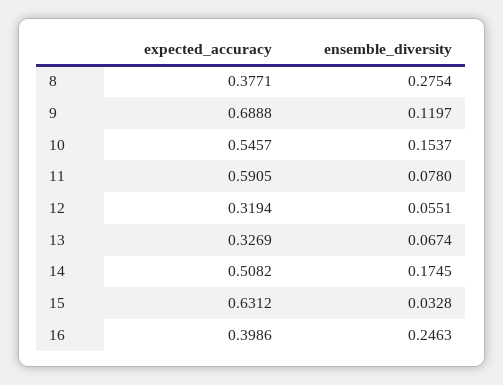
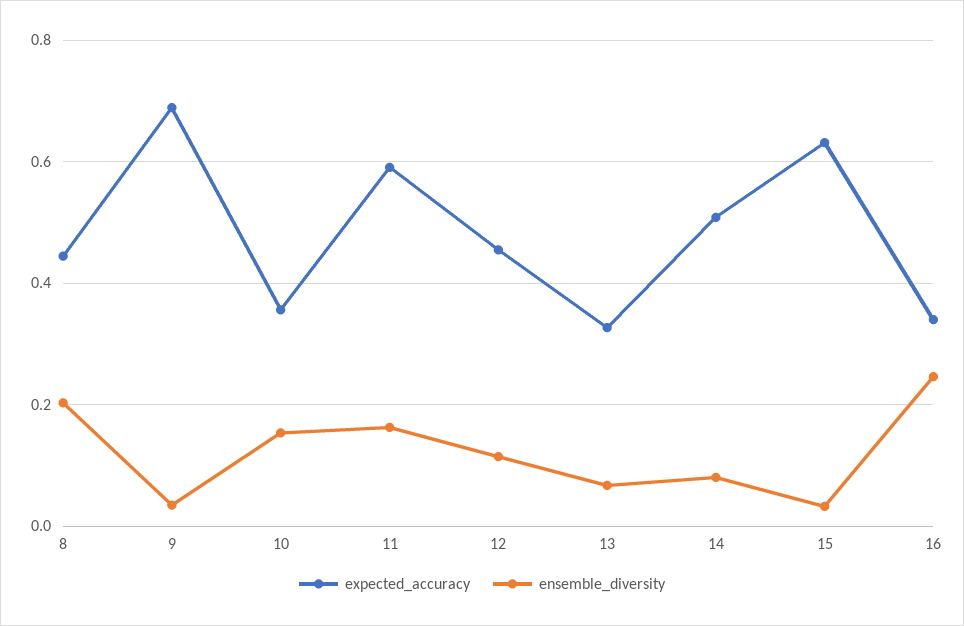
expected_accuracy, 8: 0.3771 -> 0.44
ensemble_diversity, 8: 0.2754 -> 0.2
ensemble_diversity, 9: 0.1197 -> 0.04
expected_accuracy, 10: 0.5457 -> 0.36
ensemble_diversity, 11: 0.078 -> 0.16
expected_accuracy, 12: 0.3194 -> 0.46
ensemble_diversity, 12: 0.0551 -> 0.12
ensemble_diversity, 14: 0.1745 -> 0.08
expected_accuracy, 16: 0.3986 -> 0.34

